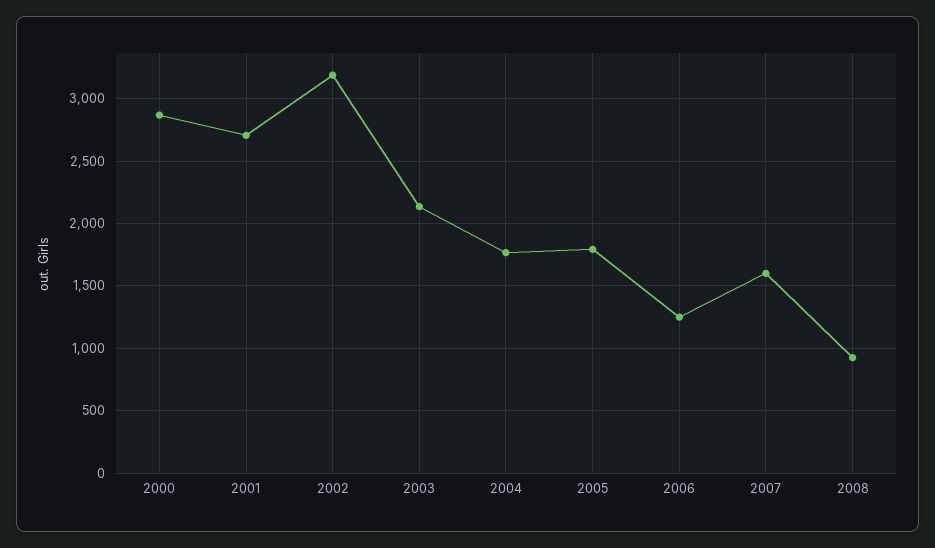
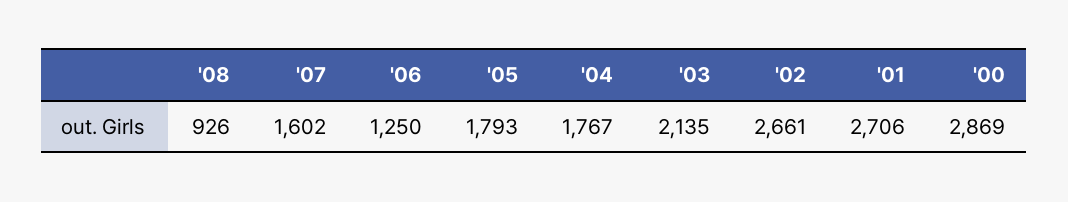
2002: 3200 -> 2661

